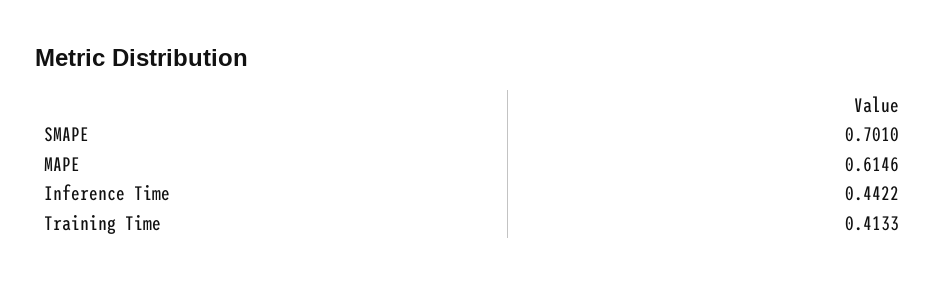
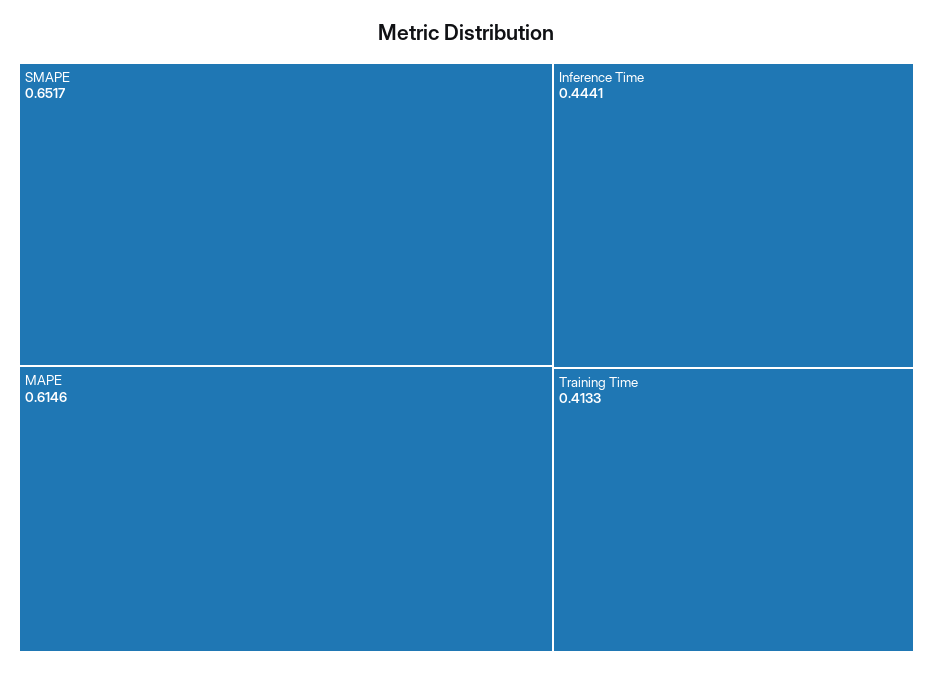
SMAPE: 0.701 -> 0.6517
Inference Time: 0.4422 -> 0.4441

